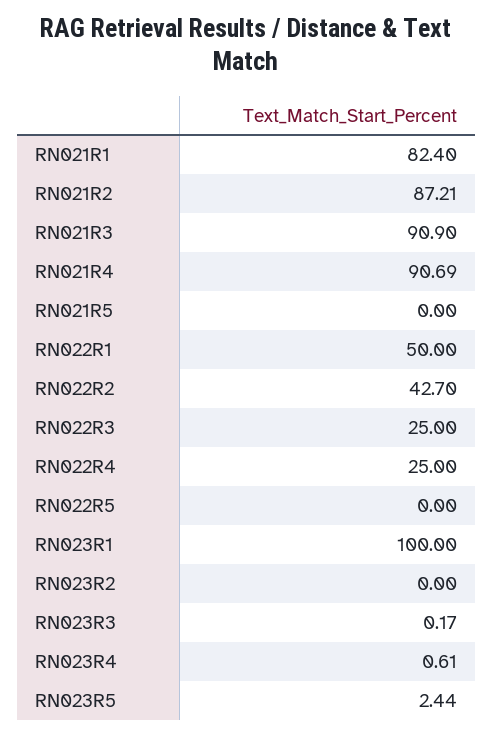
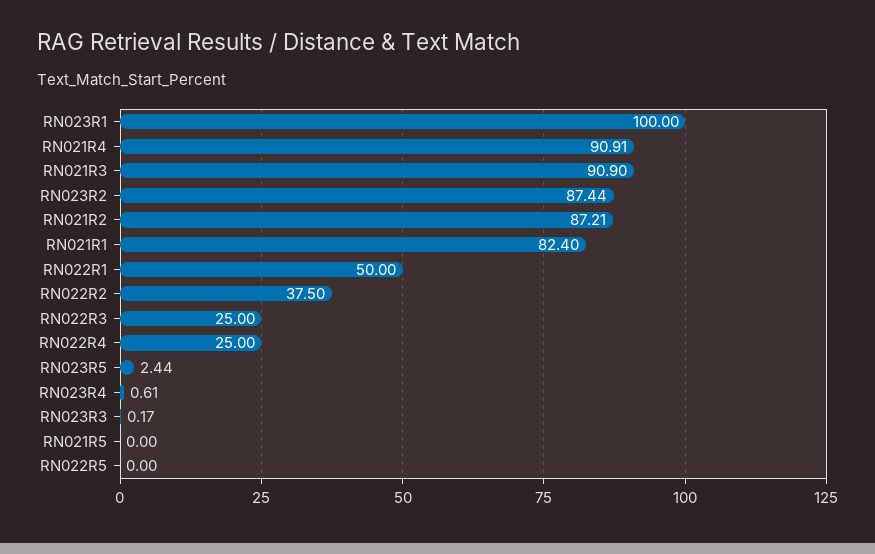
RN021R4: 90.69 -> 90.91
RN022R2: 42.7 -> 37.5
RN023R2: 0 -> 87.44

